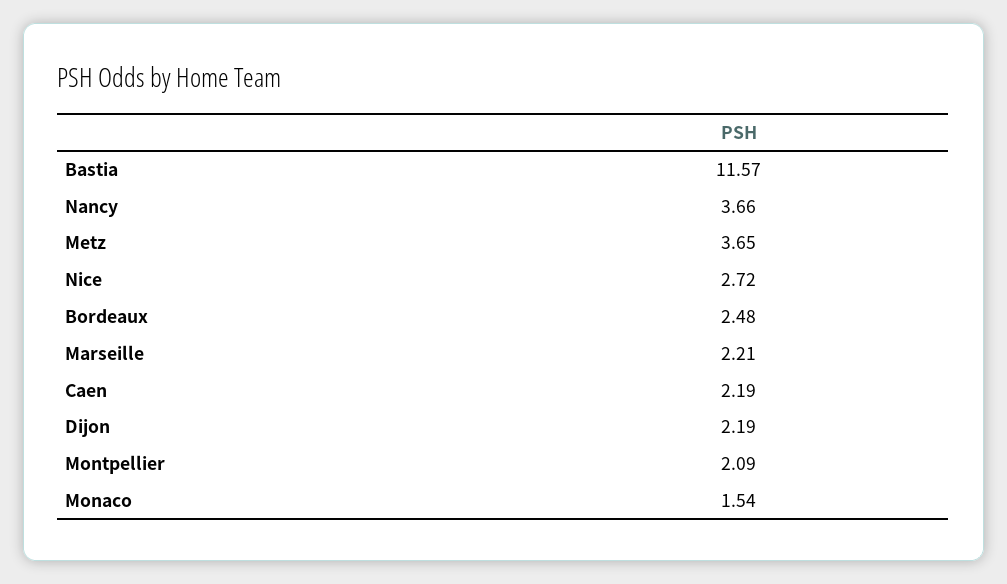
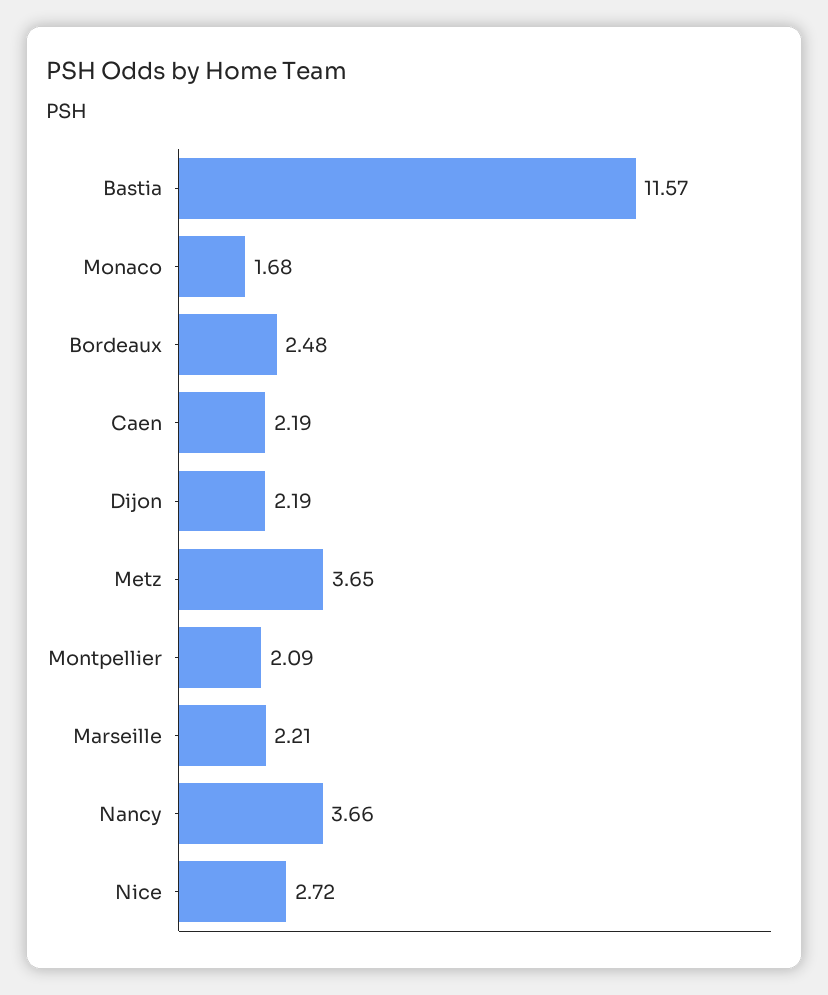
Monaco: 1.54 -> 1.68

